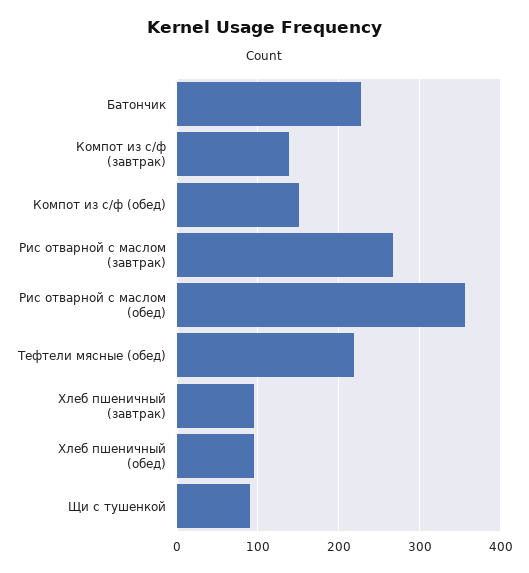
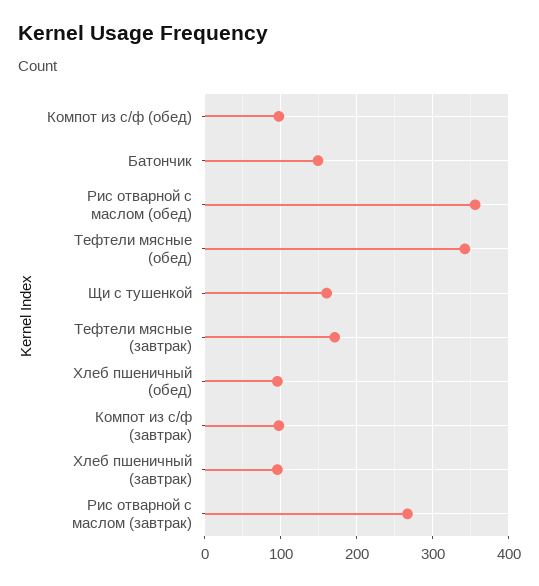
Батончик: 230 -> 150
Компот из с/ф (завтрак): 140 -> 100
Компот из с/ф (обед): 150 -> 100
Тефтели мясные (обед): 220 -> 340
Щи с тушенкой: 90 -> 160
Тефтели мясные (завтрак): none -> 170

